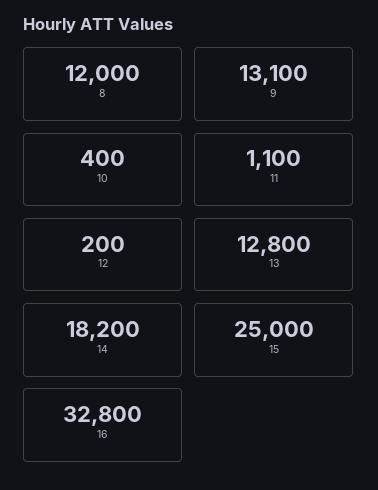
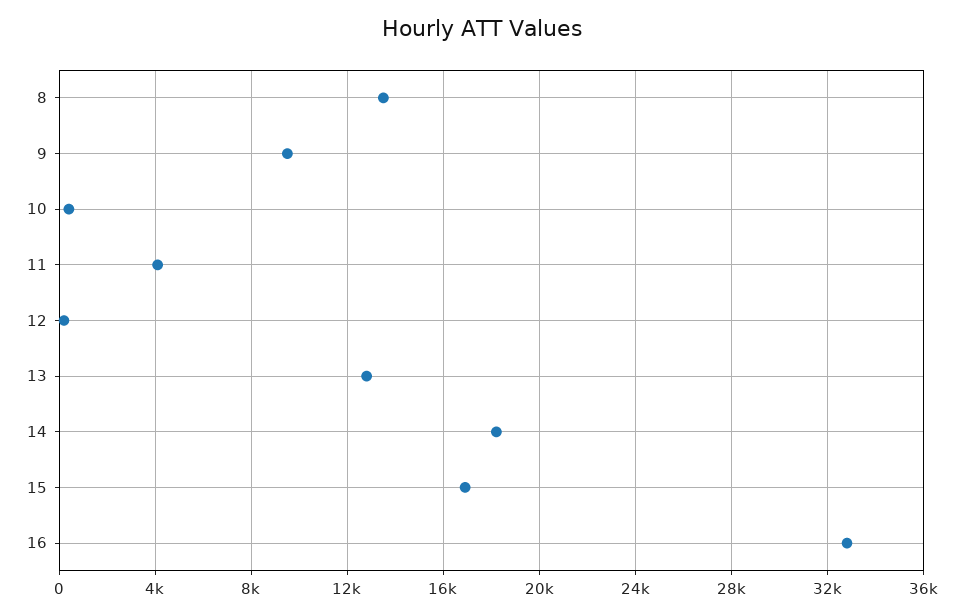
8: 12000 -> 13500
9: 13100 -> 9500
11: 1100 -> 4000
15: 25000 -> 17000

